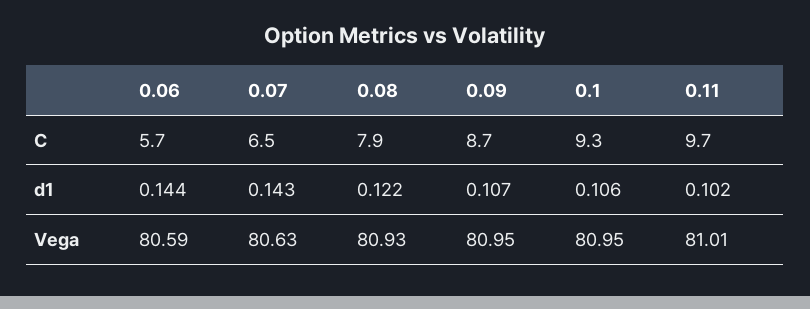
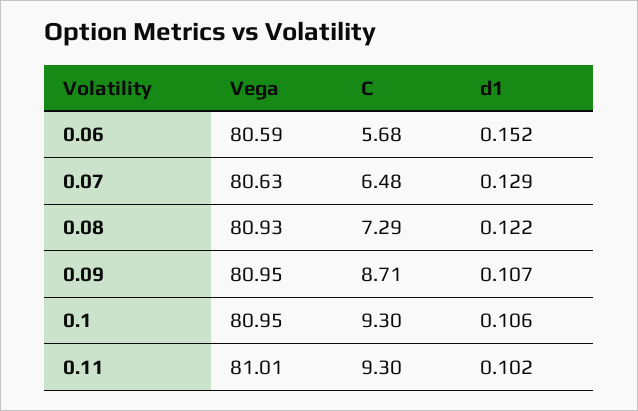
0.08, C: 7.9 -> 7.29
0.11, C: 9.7 -> 9.3
0.06, d1: 0.144 -> 0.152
0.07, d1: 0.143 -> 0.129

